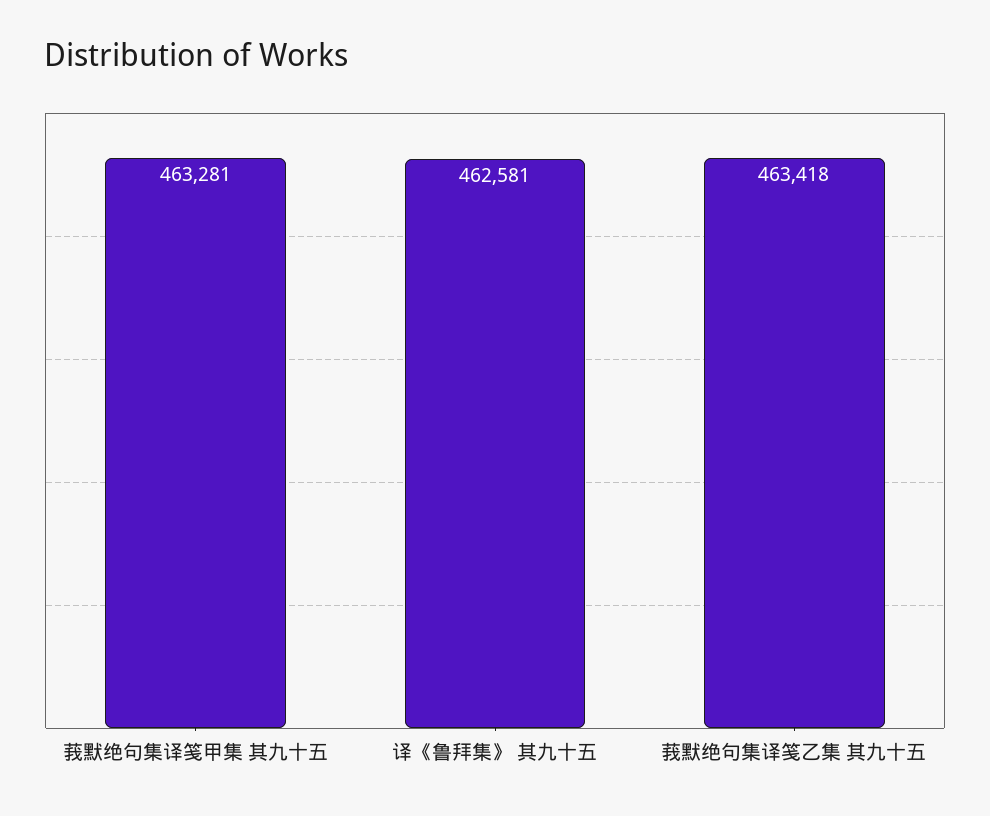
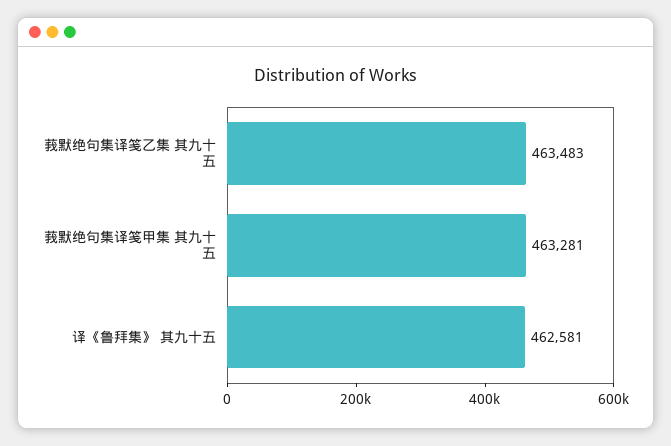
莪默绝句集译笺乙集 其九十五: 463418 -> 463483

